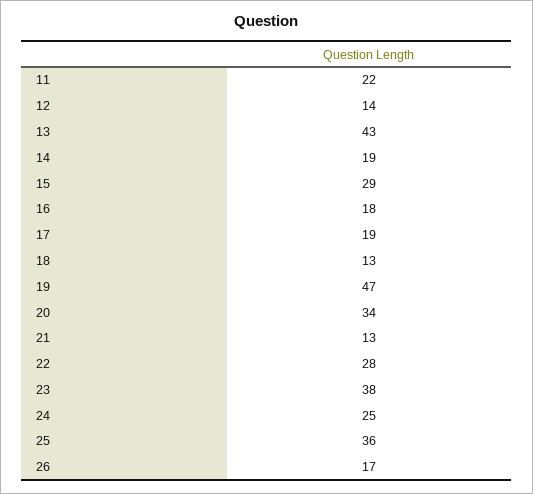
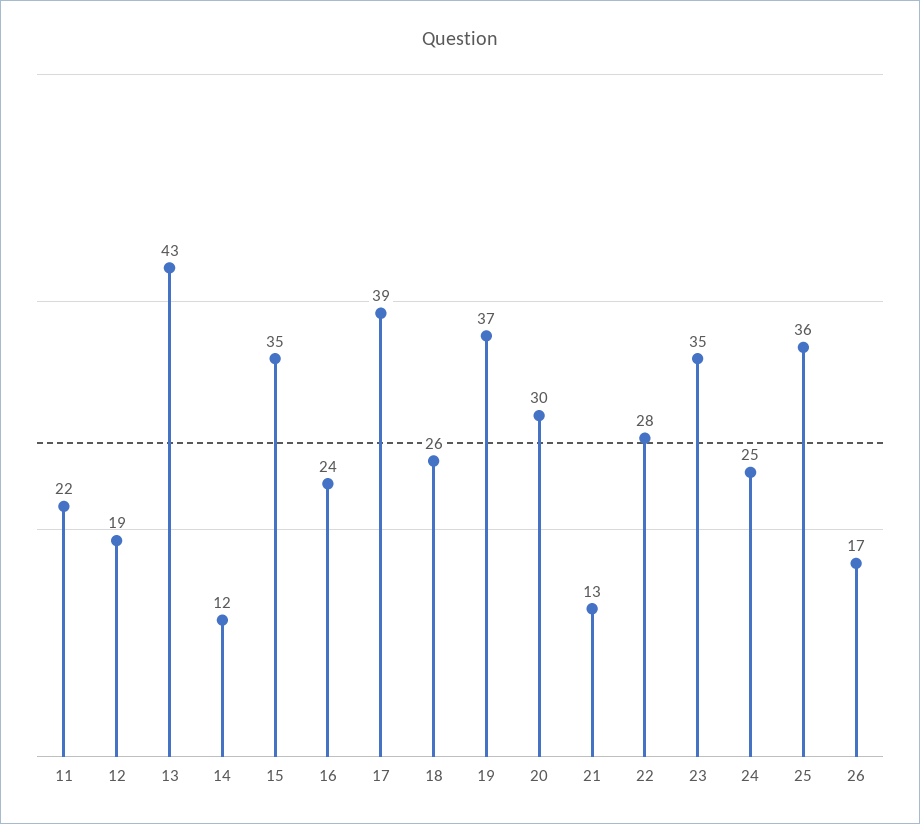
12: 14 -> 19
14: 19 -> 12
15: 29 -> 35
16: 18 -> 24
17: 19 -> 39
18: 13 -> 26
19: 47 -> 37
20: 34 -> 30
23: 38 -> 35

